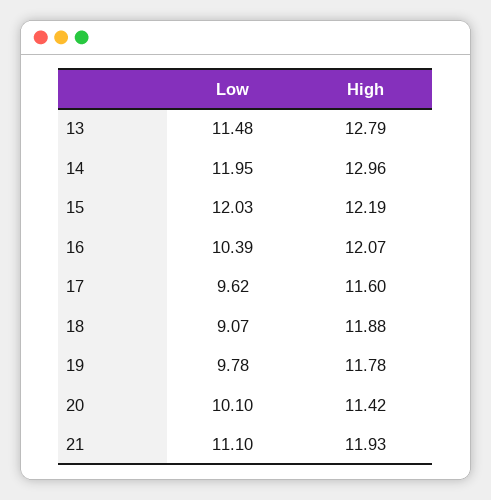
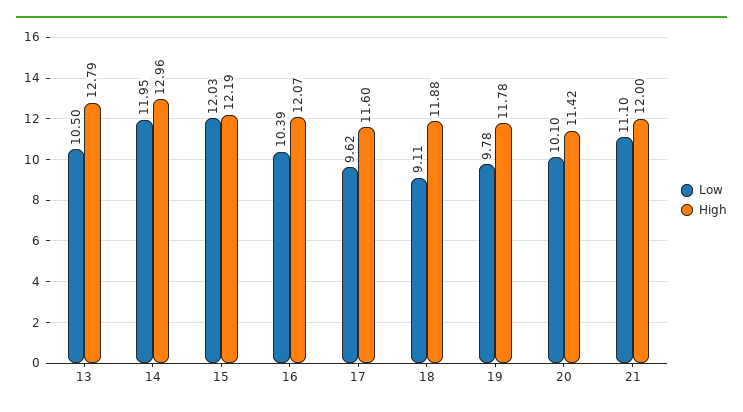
Low, 13: 11.48 -> 10.5
Low, 18: 9.07 -> 9.11
High, 21: 11.93 -> 12

